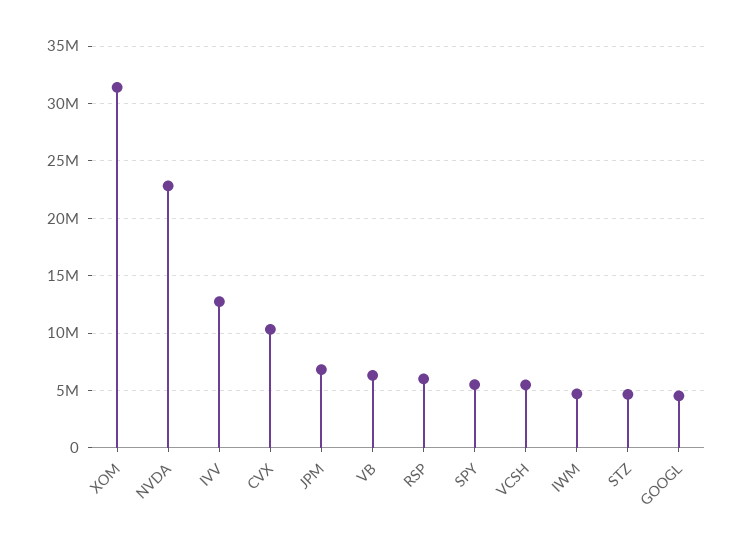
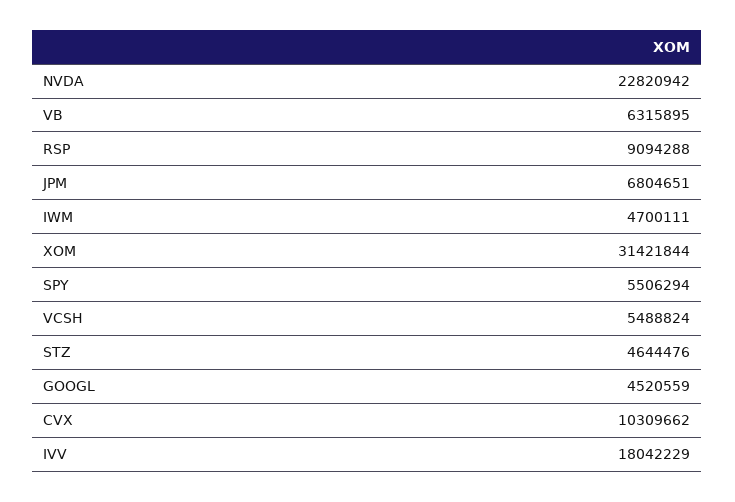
IVV: 13000000 -> 18042229
RSP: 6000000 -> 9094288

